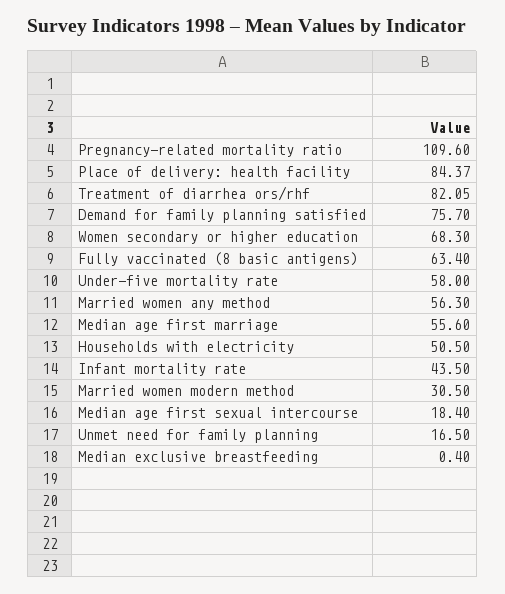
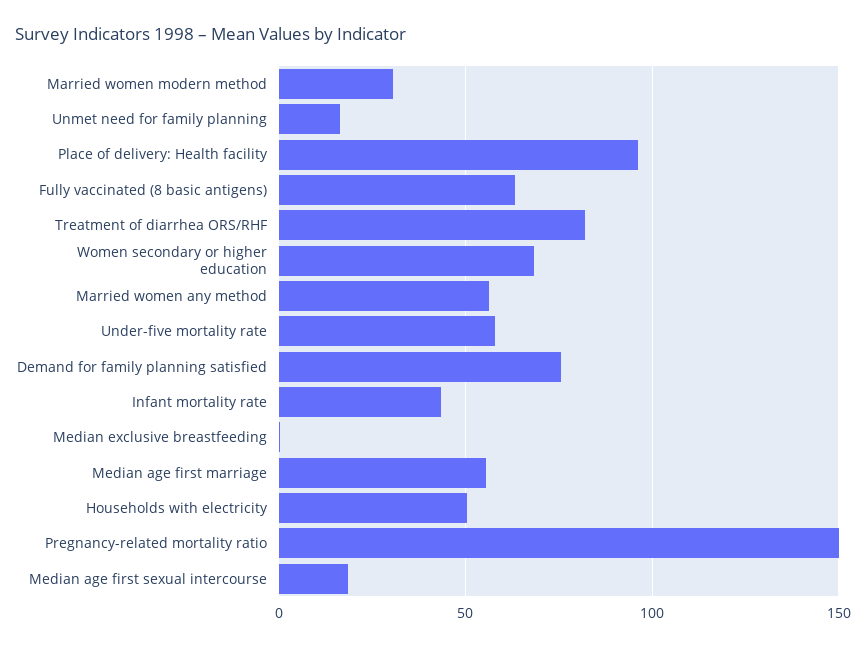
Pregnancy-related mortality ratio: 109.6 -> 150
Place of delivery: health facility: 84.37 -> 95

